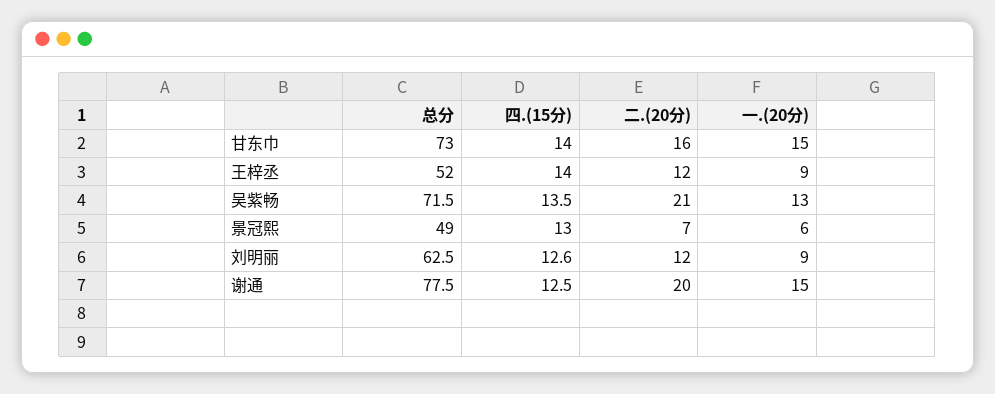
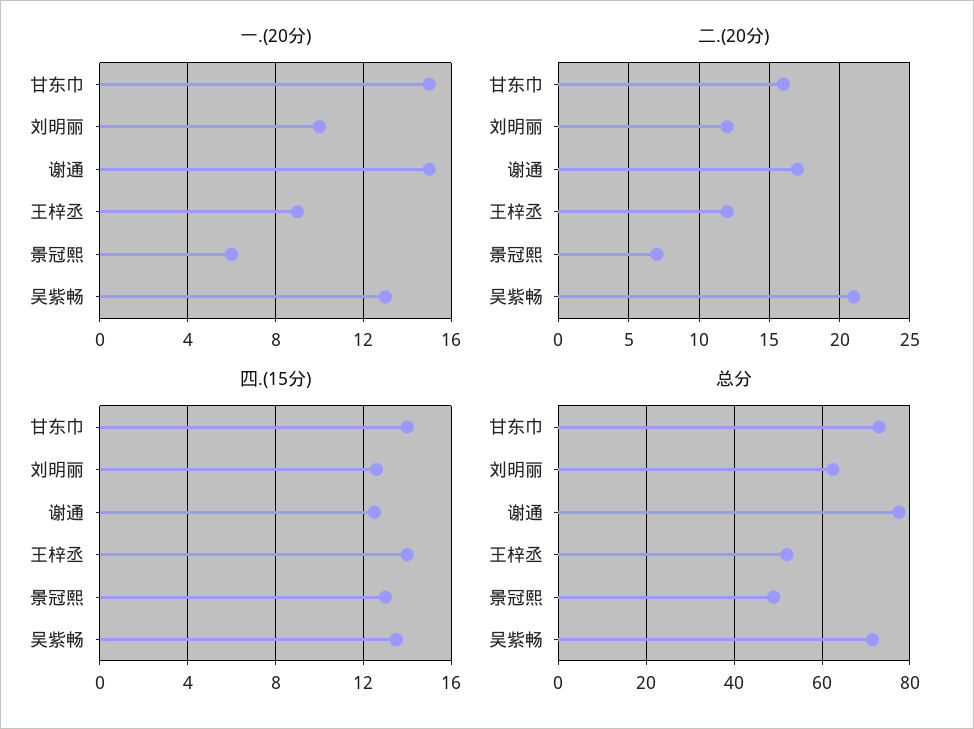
一.(20分), 刘明丽: 9 -> 10
二.(20分), 谢通: 20 -> 17

